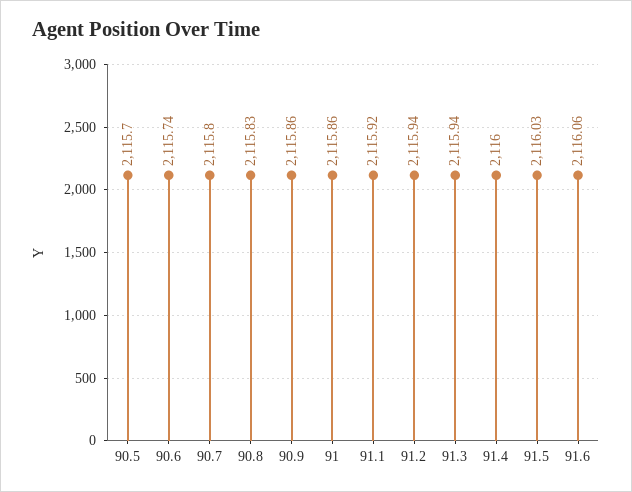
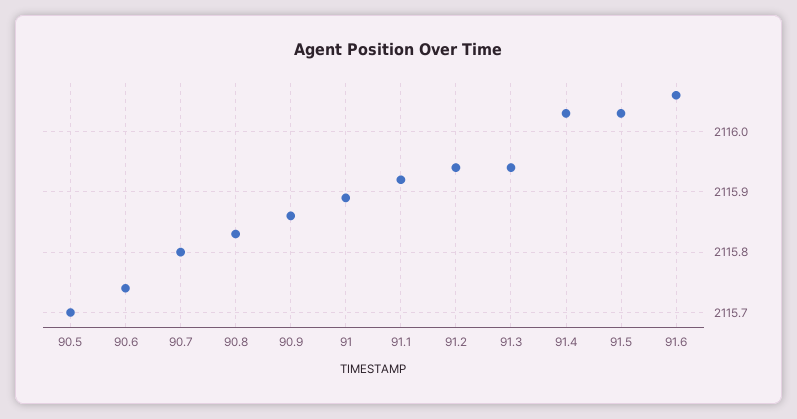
91: 2115.86 -> 2115.89
91.4: 2116 -> 2116.03

